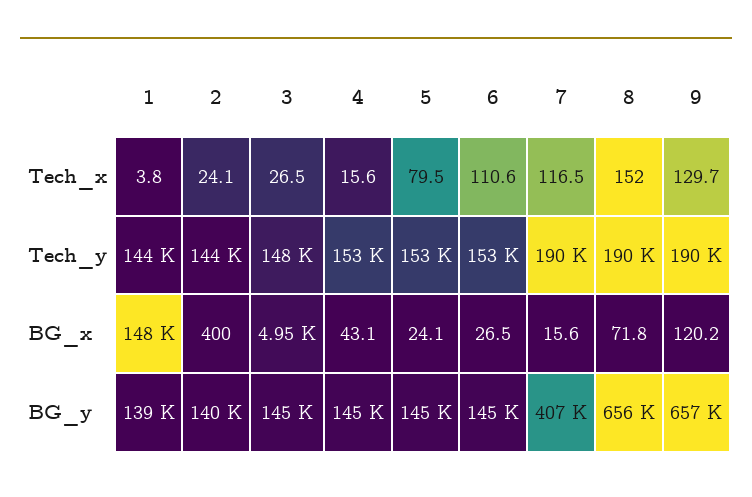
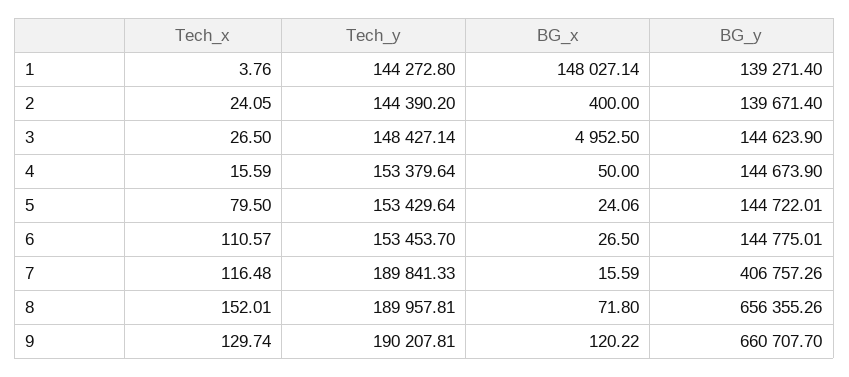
4, BG_x: 43.1 -> 50
9, BG_y: 657000 -> 660707.7

